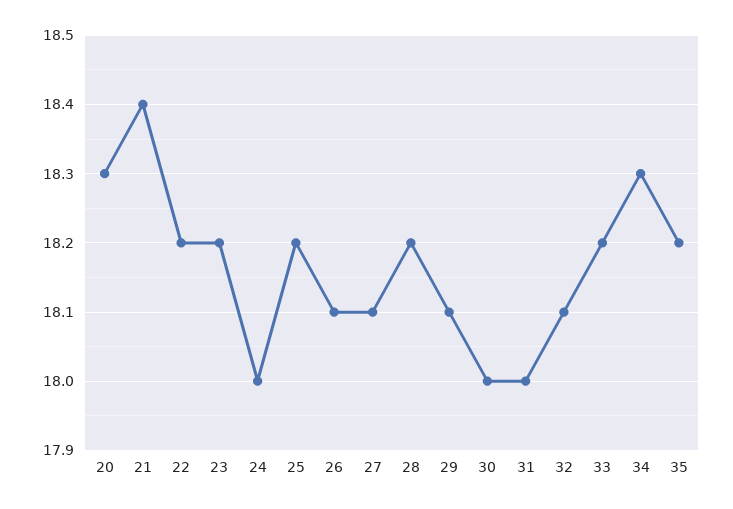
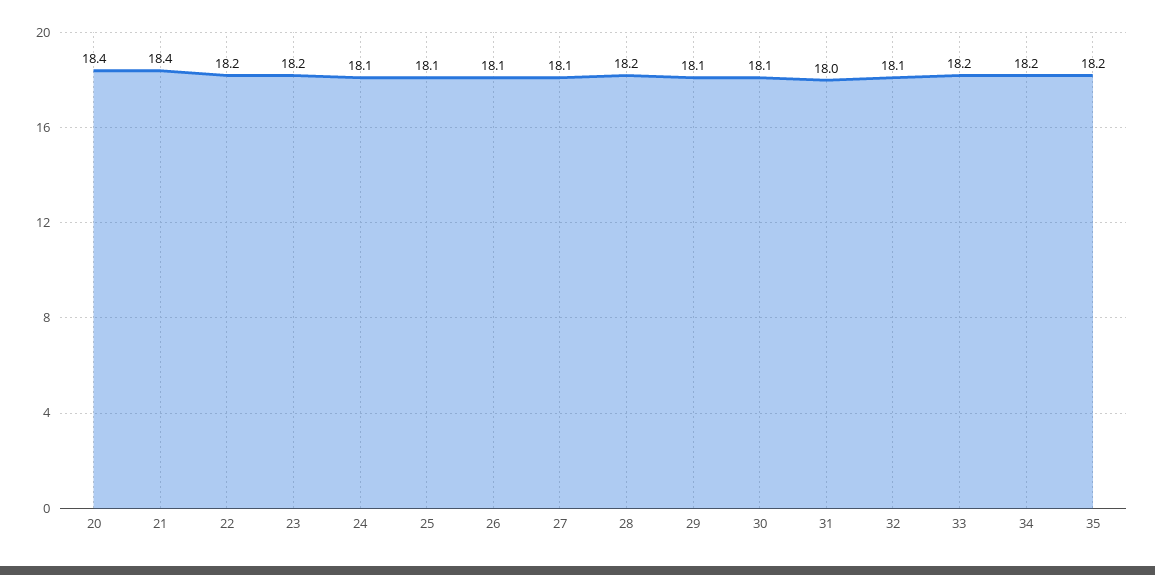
20: 18.3 -> 18.4
24: 18 -> 18.1
25: 18.2 -> 18.1
30: 18 -> 18.1
34: 18.3 -> 18.2

